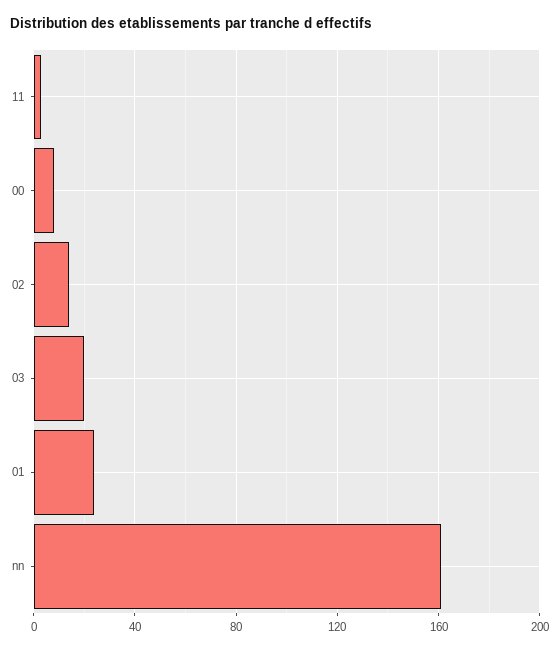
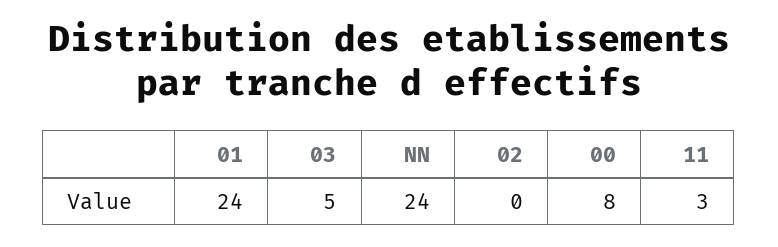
02: 15 -> 0
03: 20 -> 5
nn: 160 -> 24

